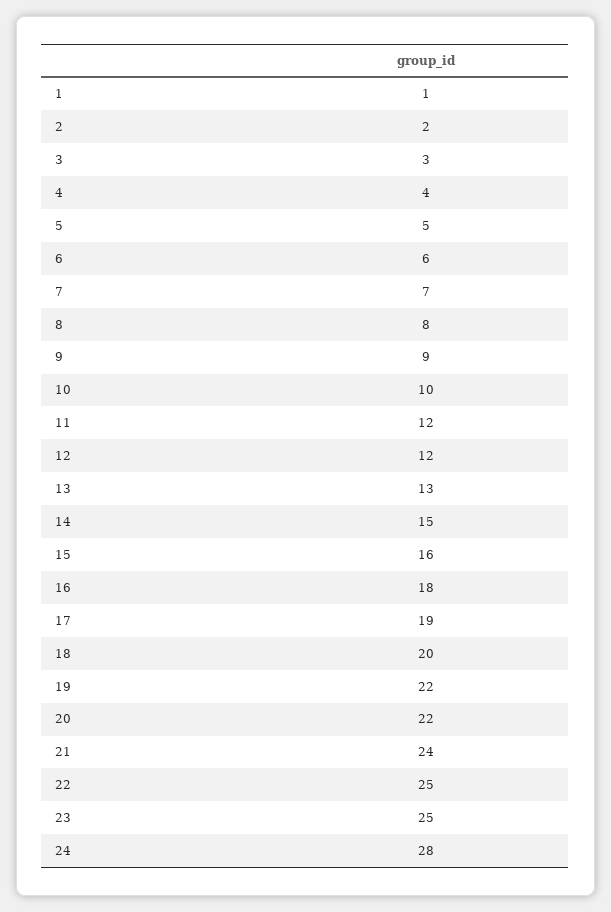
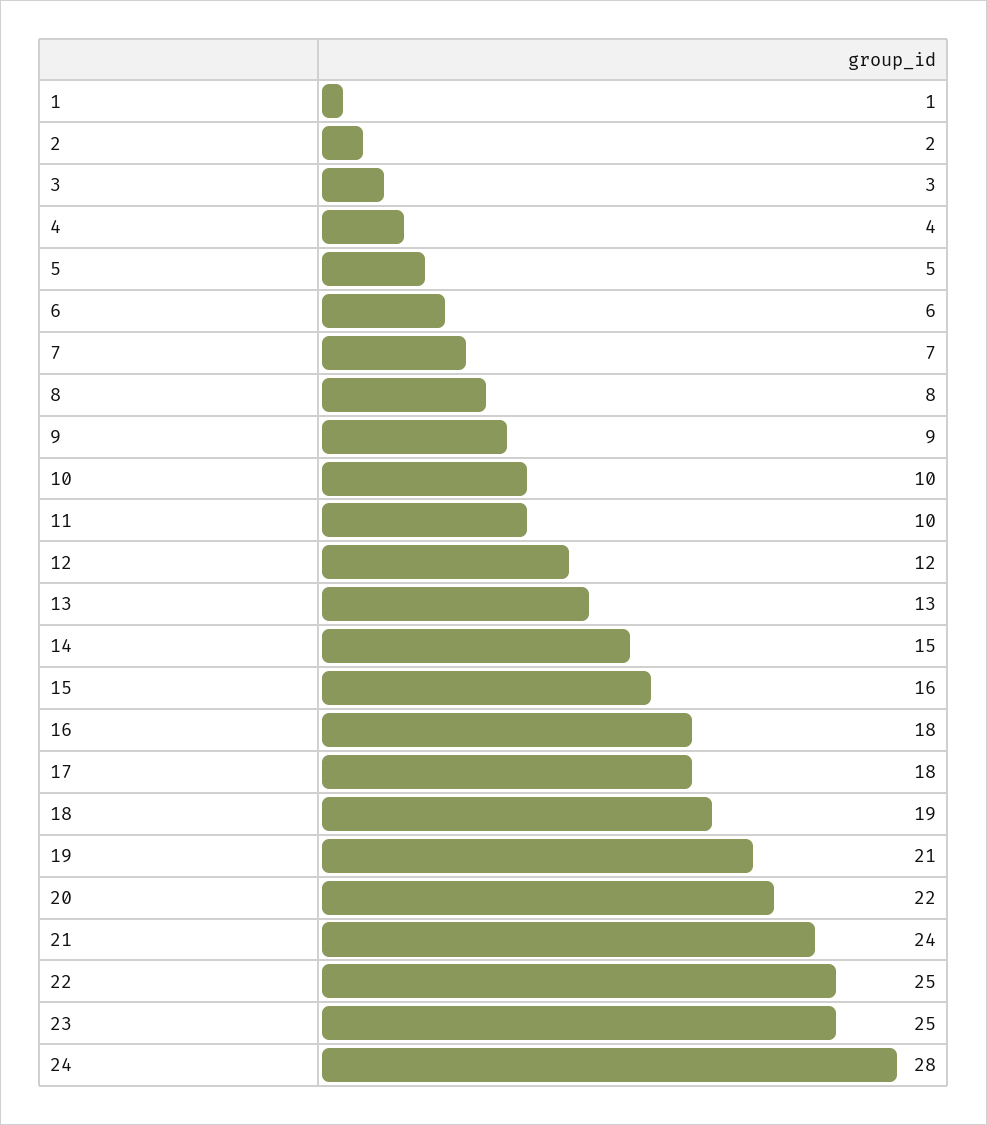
11: 12 -> 10
17: 19 -> 18
18: 20 -> 19
19: 22 -> 21

